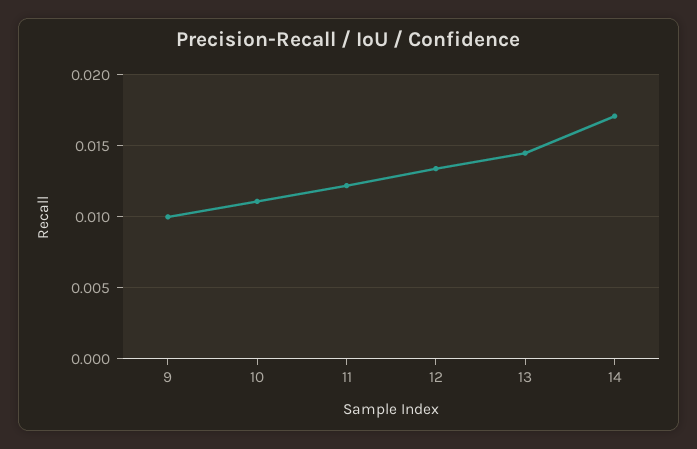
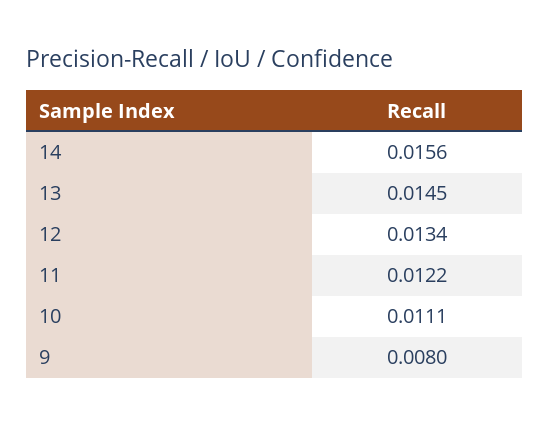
9: 0.01 -> 0.008
14: 0.017 -> 0.0156

